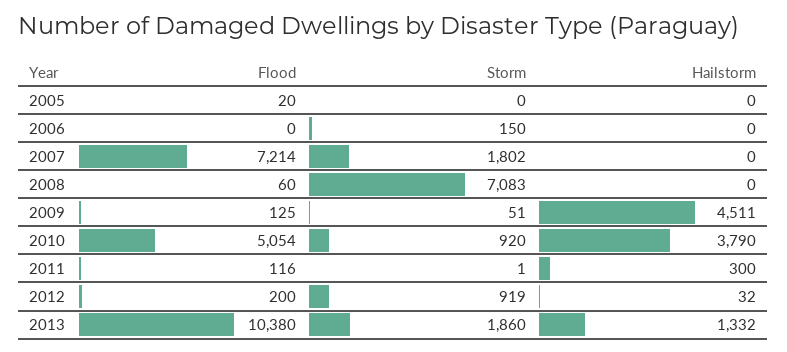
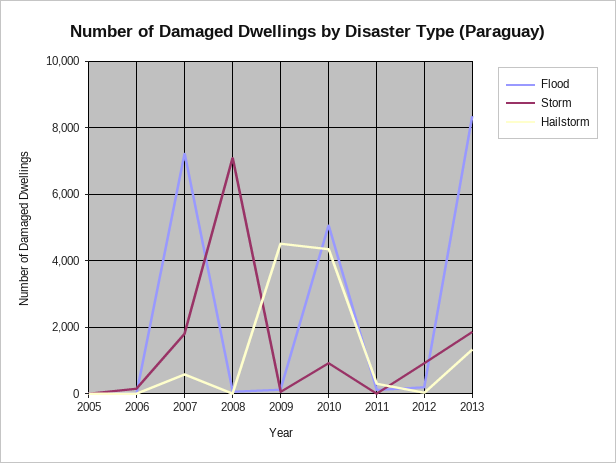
Hailstorm, 2007: 0 -> 600
Hailstorm, 2010: 3790 -> 4400
Flood, 2013: 10380 -> 8400

